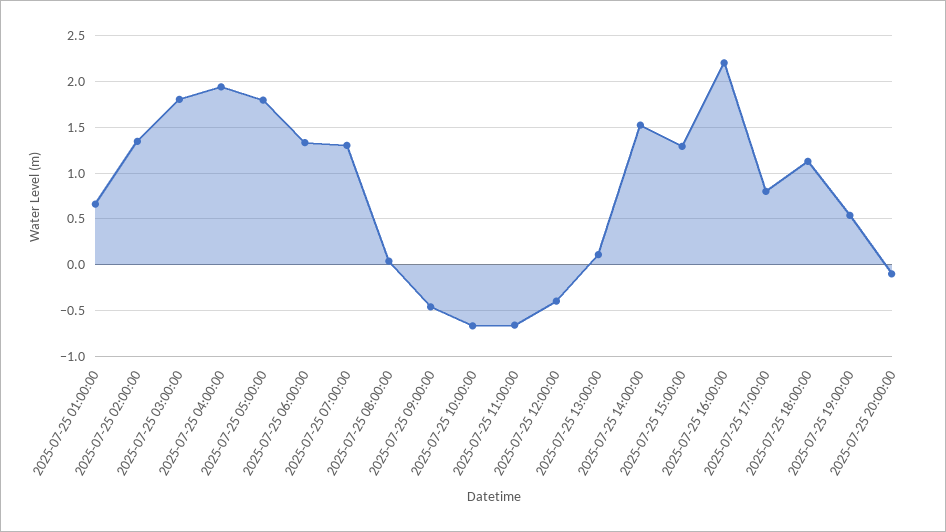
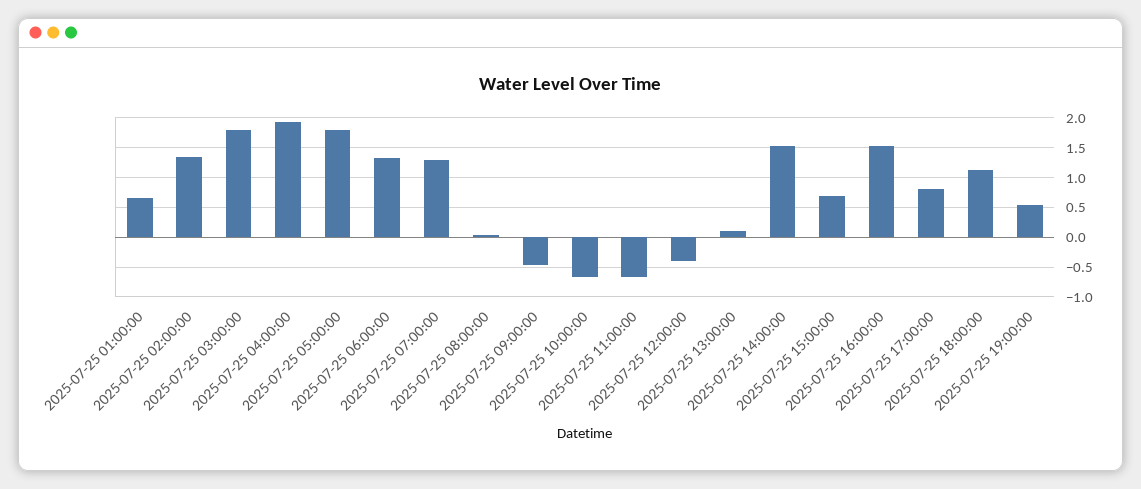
2025-07-25 15:00:00: 1.3 -> 0.75
2025-07-25 16:00:00: 2.2 -> 1.5
2025-07-25 20:00:00: -0.1 -> none

